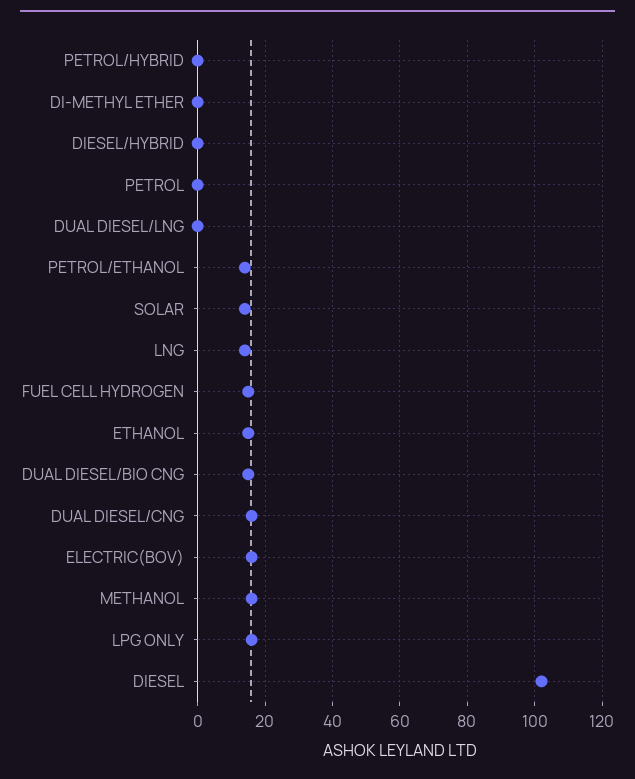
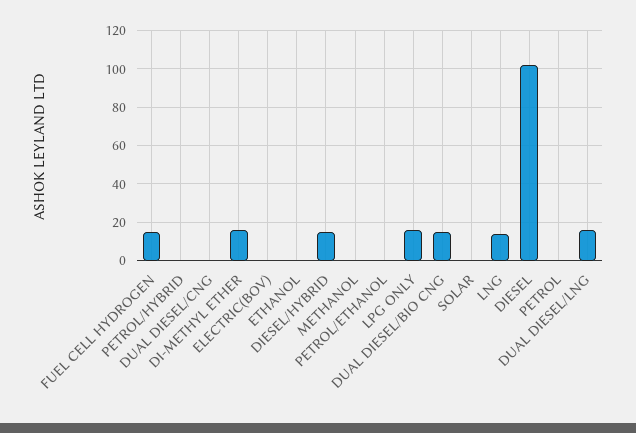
DI-METHYL ETHER: 0 -> 15
DIESEL/HYBRID: 0 -> 15
DUAL DIESEL/LNG: 0 -> 15
PETROL/ETHANOL: 15 -> 0
SOLAR: 15 -> 0
ETHANOL: 15 -> 0
DUAL DIESEL/CNG: 15 -> 0
ELECTRIC(BOV): 15 -> 0
METHANOL: 15 -> 0

